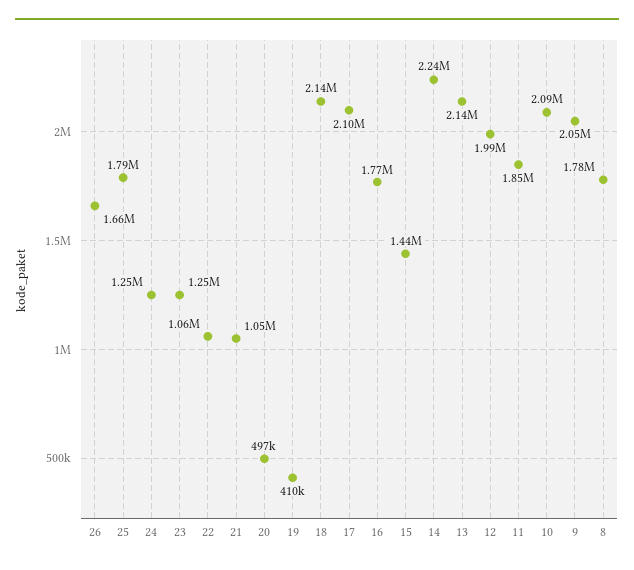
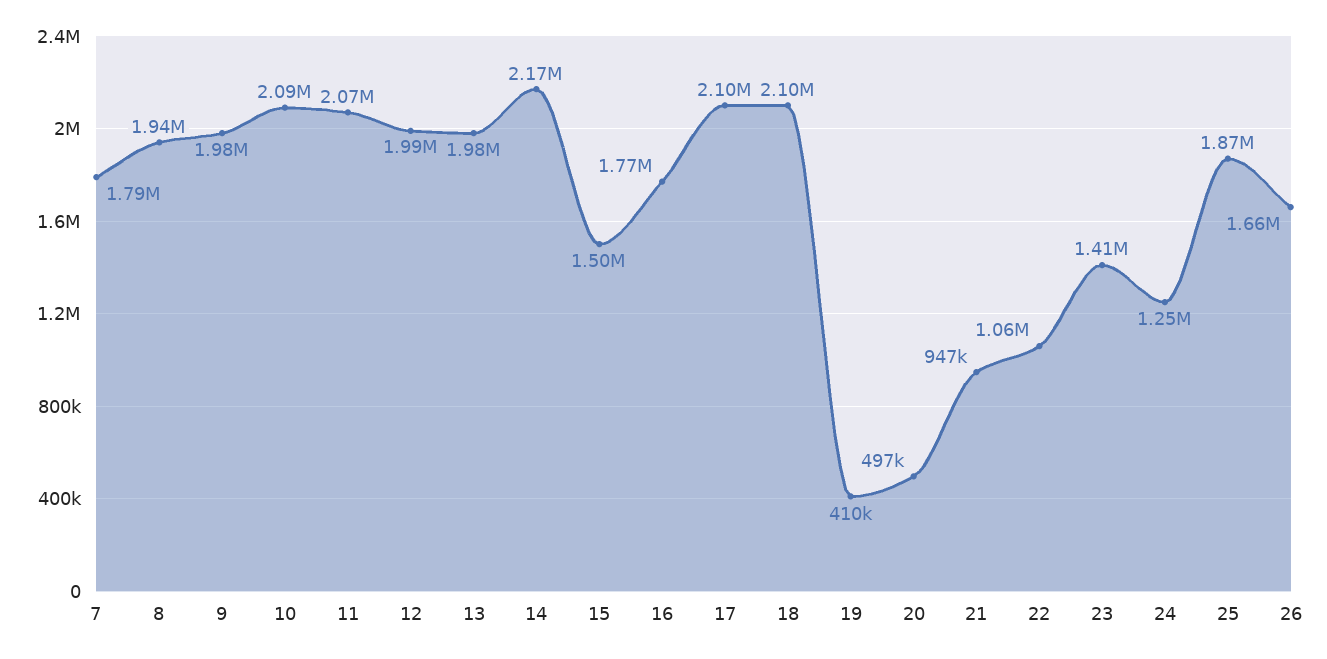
25: 1790000 -> 1870000
23: 1250000 -> 1410000
21: 1050000 -> 947000
18: 2140000 -> 2100000
15: 1440000 -> 1500000
14: 2240000 -> 2170000
13: 2140000 -> 1980000
11: 1850000 -> 2070000
9: 2050000 -> 1980000
8: 1780000 -> 1940000
7: none -> 1790000

